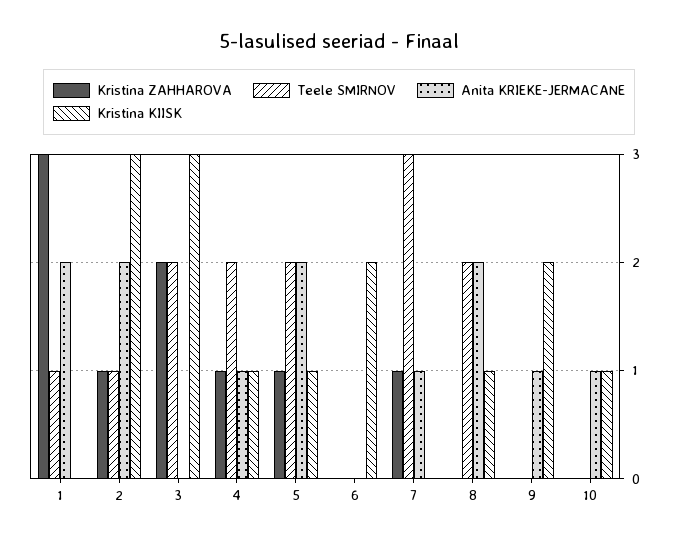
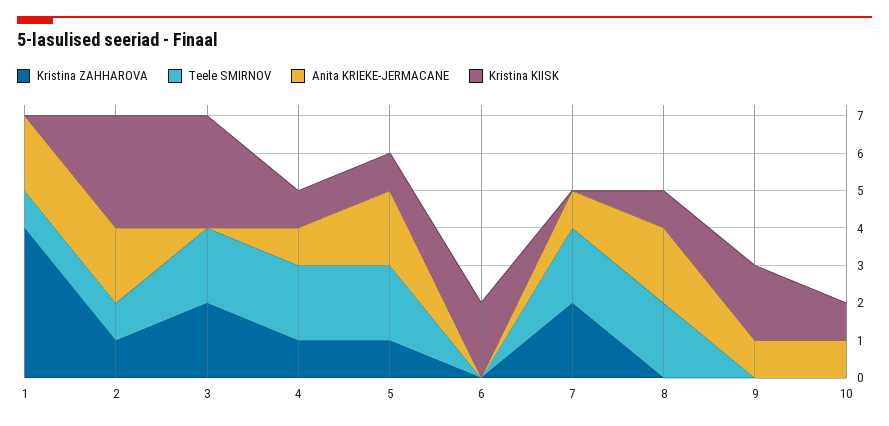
Kristina ZAHHAROVA, 1: 3 -> 4
Kristina ZAHHAROVA, 7: 1 -> 2
Teele SMIRNOV, 7: 3 -> 2

